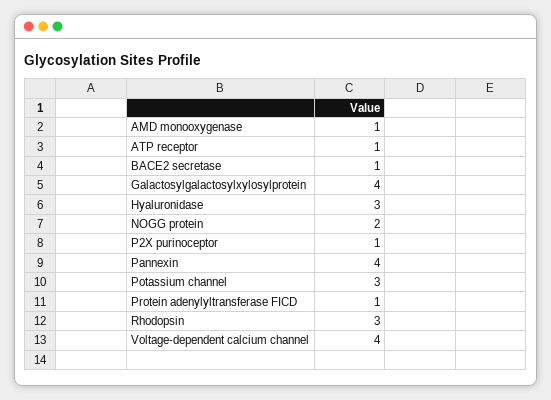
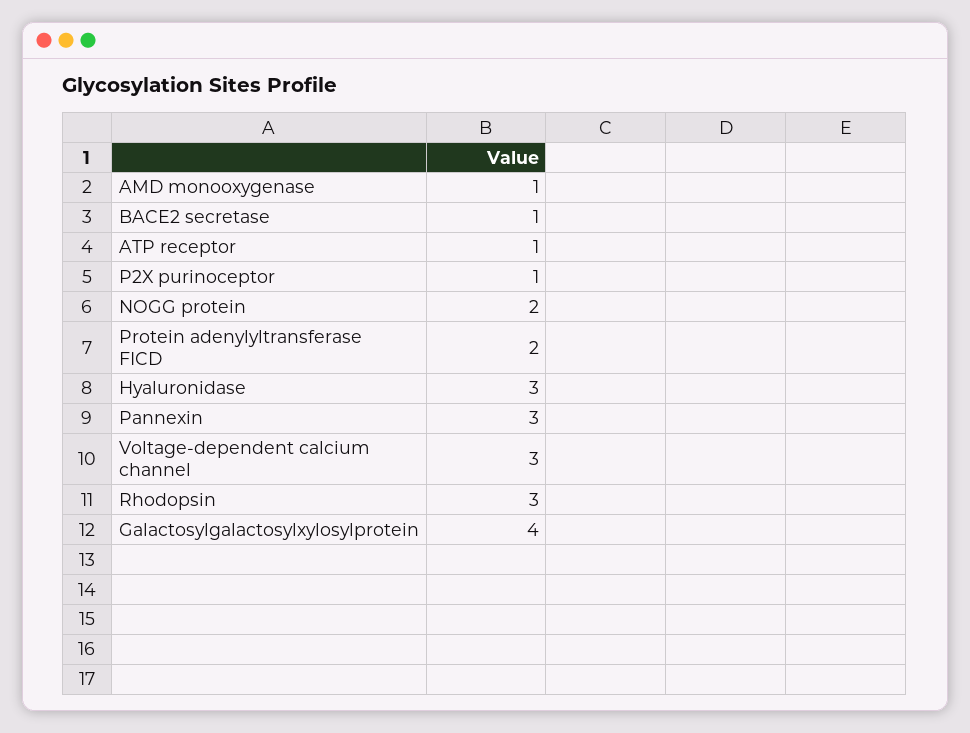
Pannexin: 4 -> 3
Potassium channel: 3 -> none
Protein adenylyltransferase FICD: 1 -> 2
Voltage-dependent calcium channel: 4 -> 3

